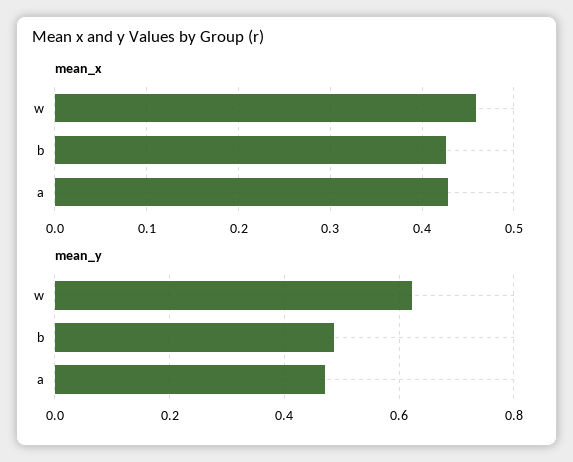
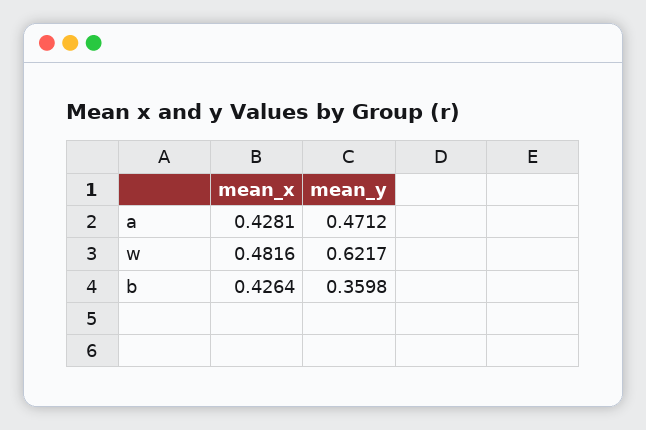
mean_x, w: 0.46 -> 0.4816
mean_y, b: 0.48 -> 0.3598

